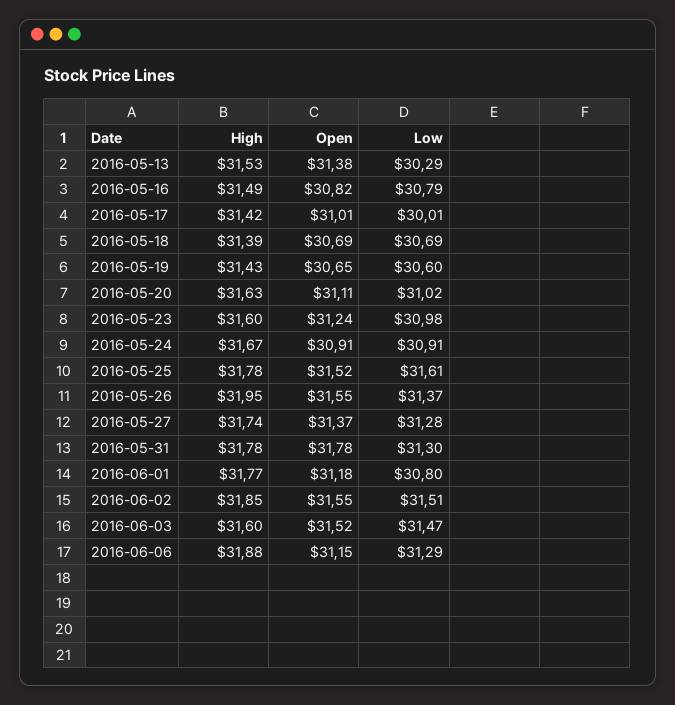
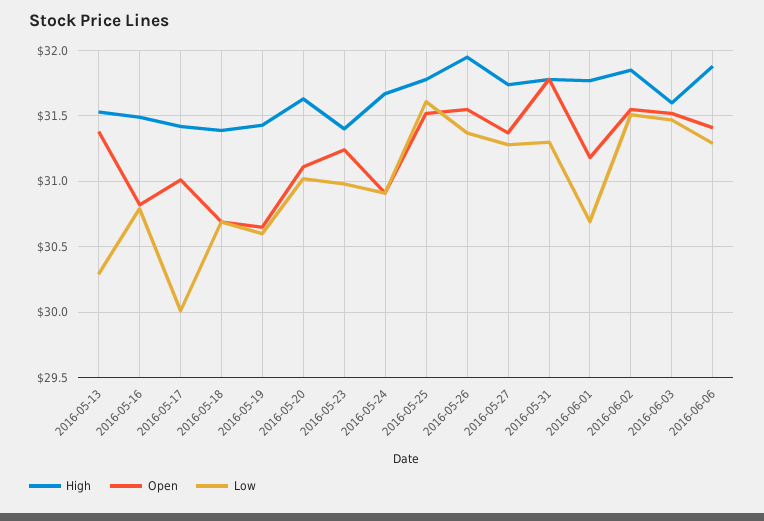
High, 2016-05-23: 31.6 -> 31.4
Low, 2016-06-01: 30.8 -> 30.7
Open, 2016-06-06: 31.15 -> 31.4

